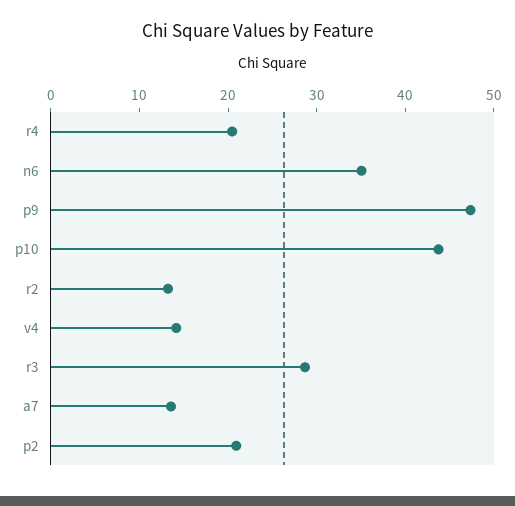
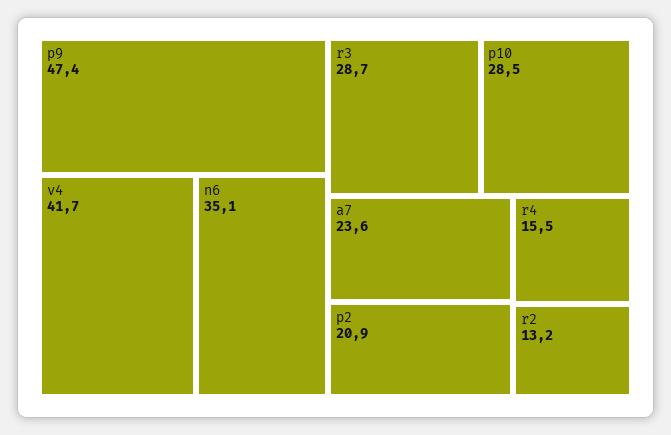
r4: 20 -> 15.5
p10: 44 -> 28.5
v4: 14 -> 41.7
a7: 14 -> 23.6

